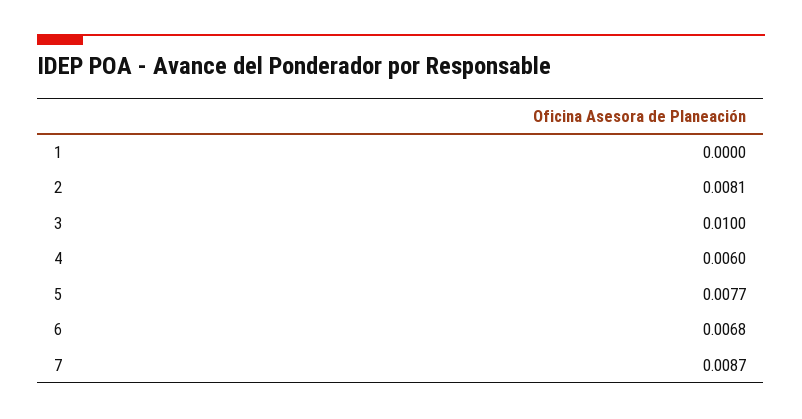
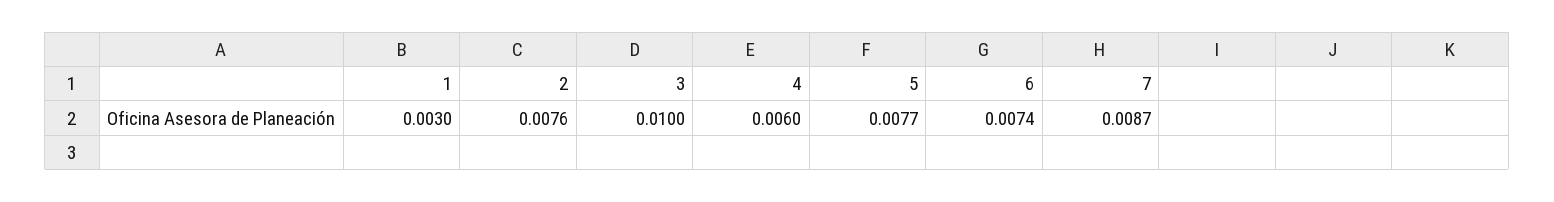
1: 0 -> 0.003
2: 0.0081 -> 0.0076
6: 0.0068 -> 0.0074

